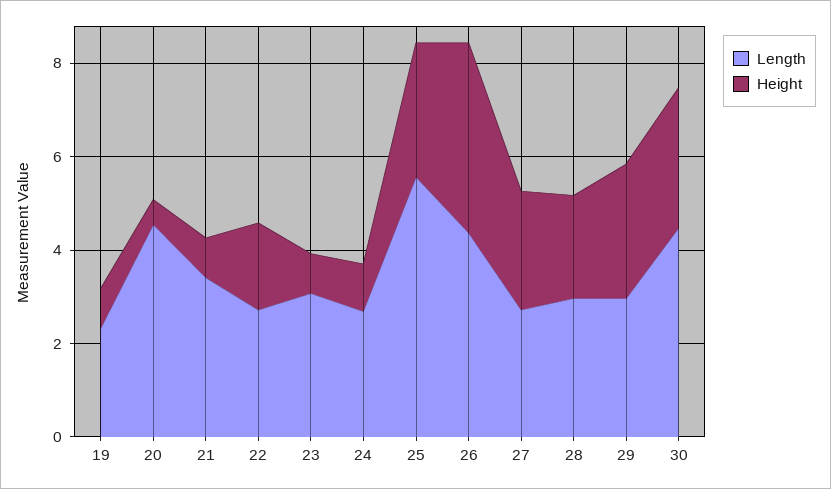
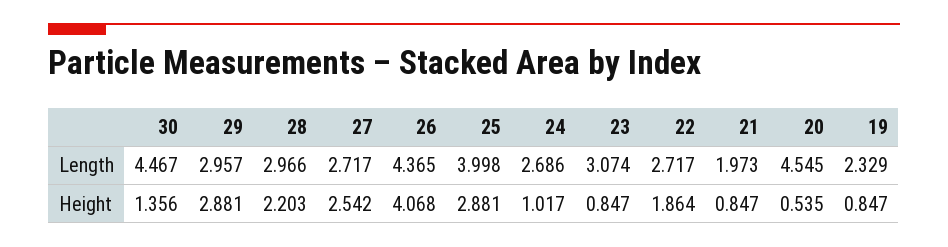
Length, 21: 3.5 -> 1.973
Length, 25: 5.5 -> 3.998
Height, 30: 3 -> 1.356

